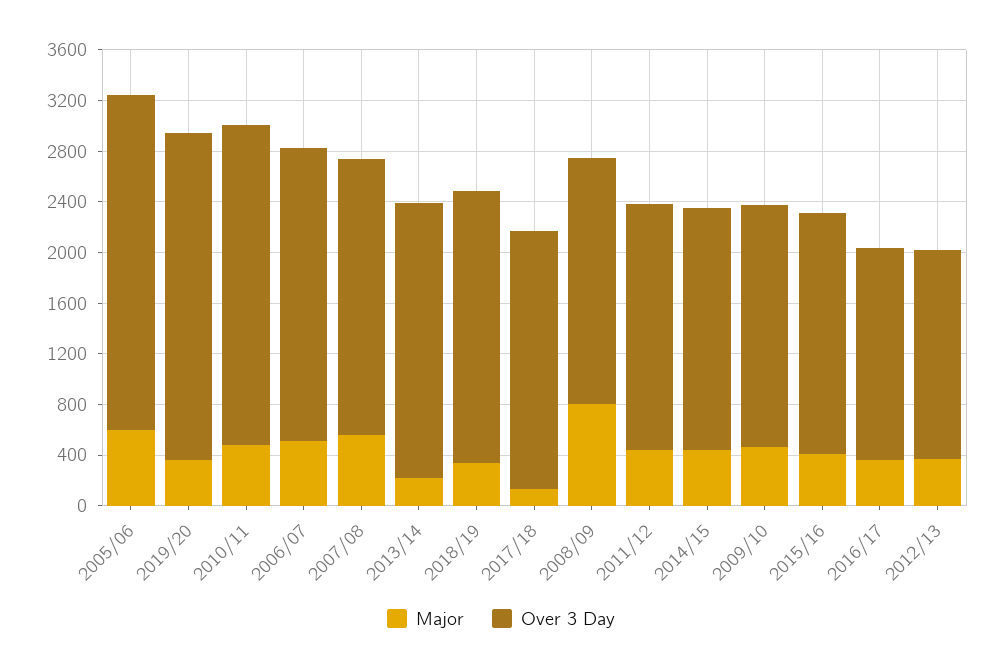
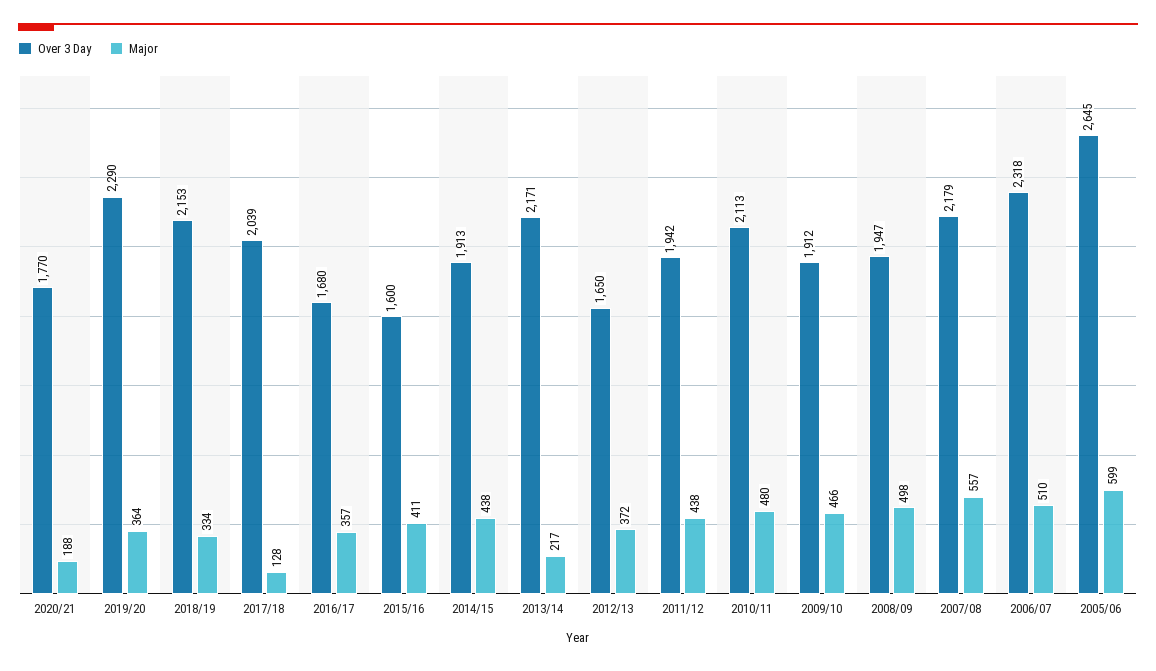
Over 3 Day, 2019/20: 2600 -> 2290
Over 3 Day, 2010/11: 2500 -> 2113
Major, 2008/09: 800 -> 498
Over 3 Day, 2015/16: 1900 -> 1600
Over 3 Day, 2020/21: none -> 1770
Major, 2020/21: none -> 188

